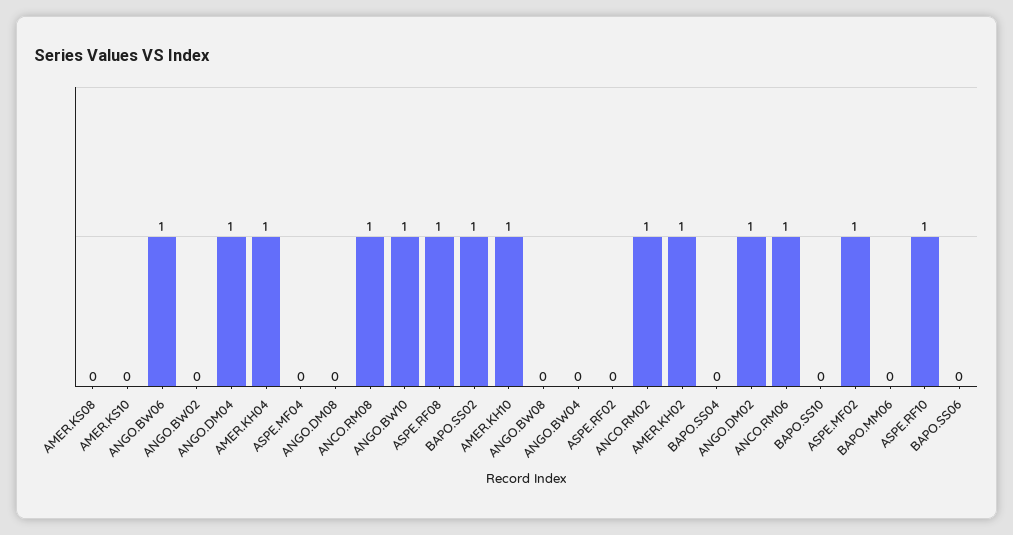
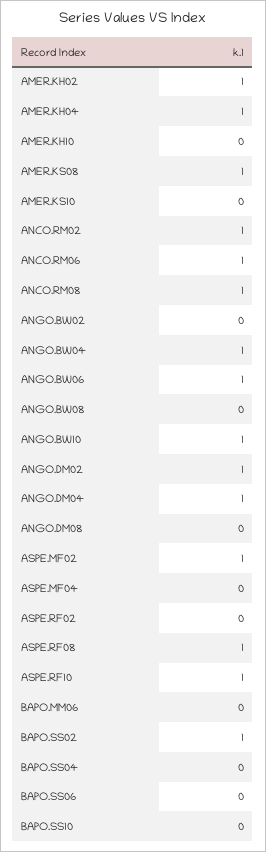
AMER.KS08: 0 -> 1
AMER.KH10: 1 -> 0
ANGO.BW04: 0 -> 1

